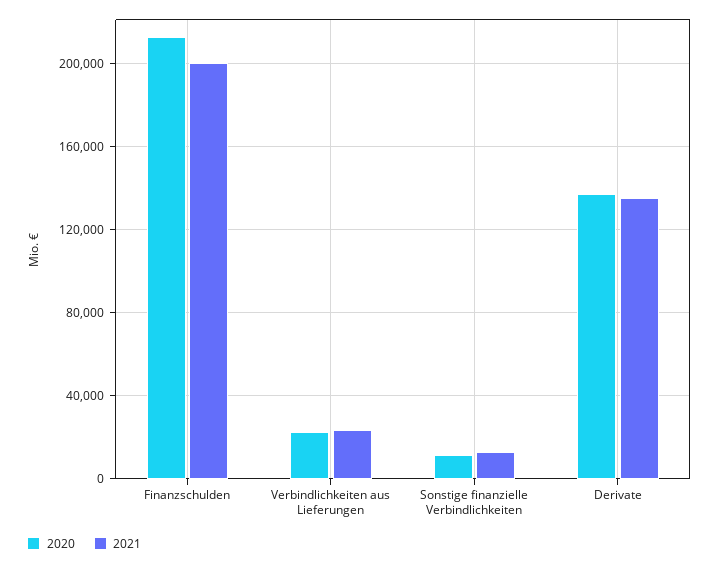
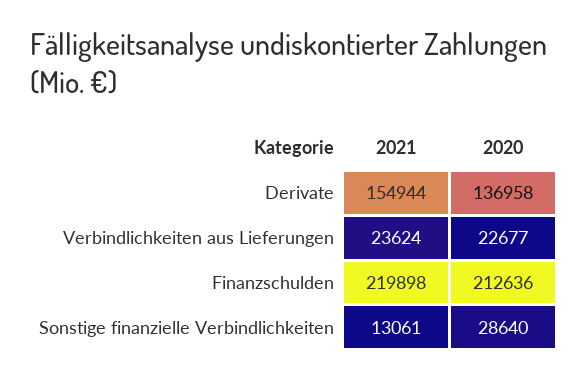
2021, Finanzschulden: 200000 -> 219898
2020, Sonstige finanzielle Verbindlichkeiten: 10000 -> 28640
2021, Derivate: 135000 -> 154944

